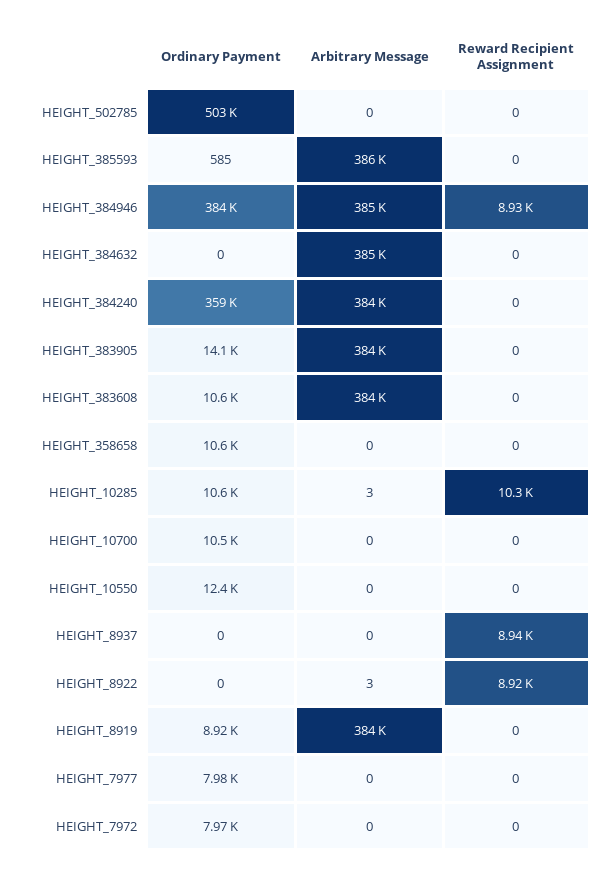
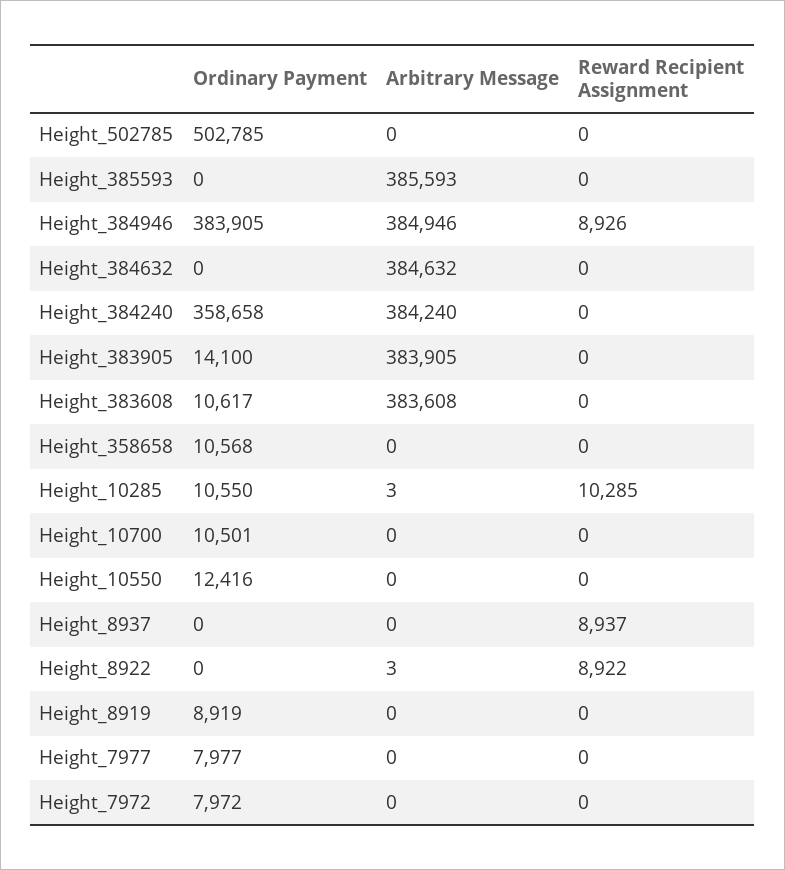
Ordinary Payment, HEIGHT_385593: 585 -> 0
Arbitrary Message, HEIGHT_8919: 384000 -> 0

